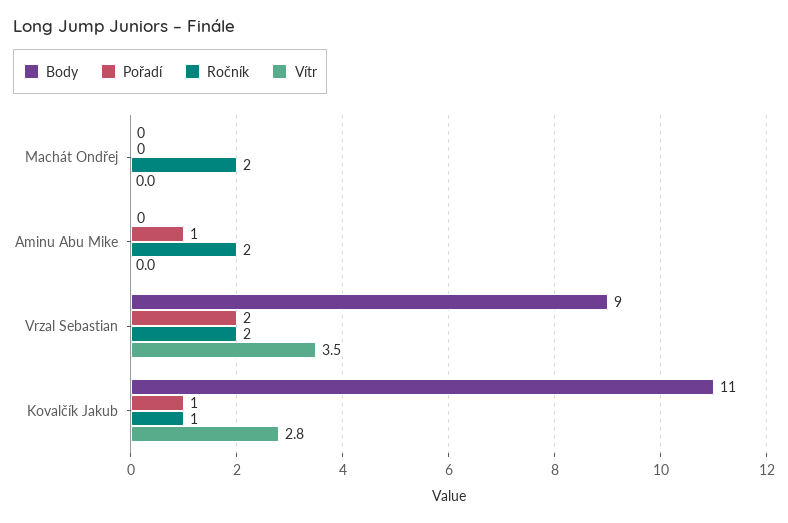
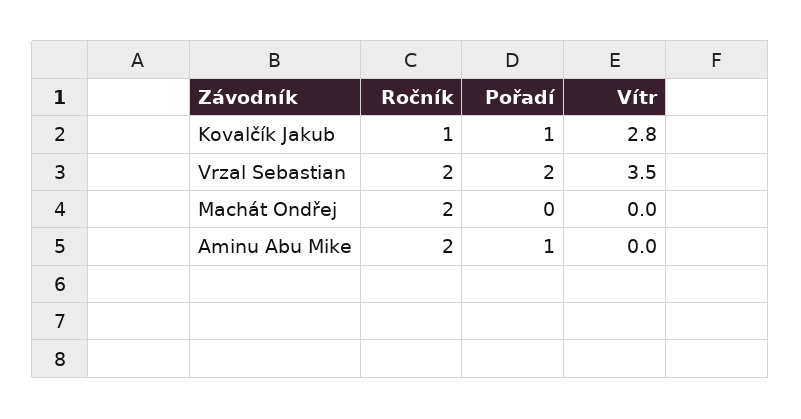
Body, Machát Ondřej: 0 -> none
Body, Aminu Abu Mike: 0 -> none
Body, Vrzal Sebastian: 9 -> none
Body, Kovalčík Jakub: 11 -> none

